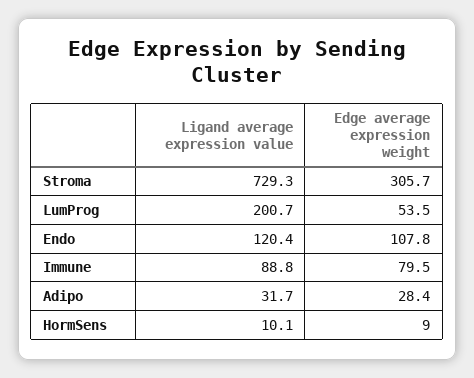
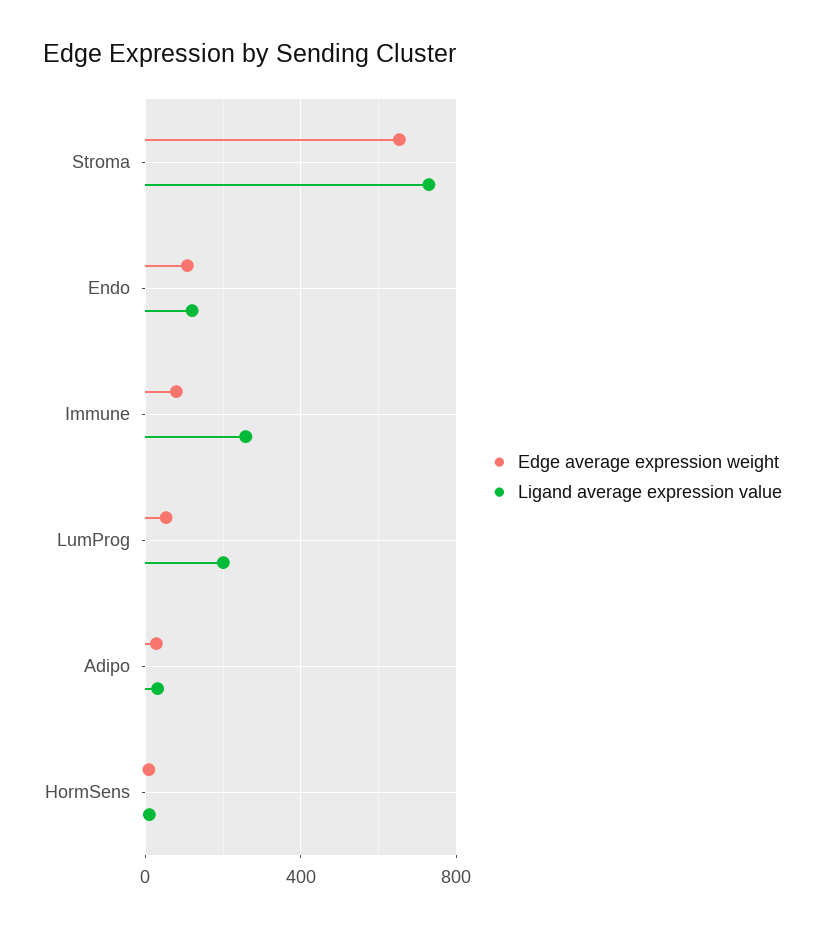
Edge average expression weight, Stroma: 305.7 -> 650
Ligand average expression value, Immune: 88.8 -> 250

